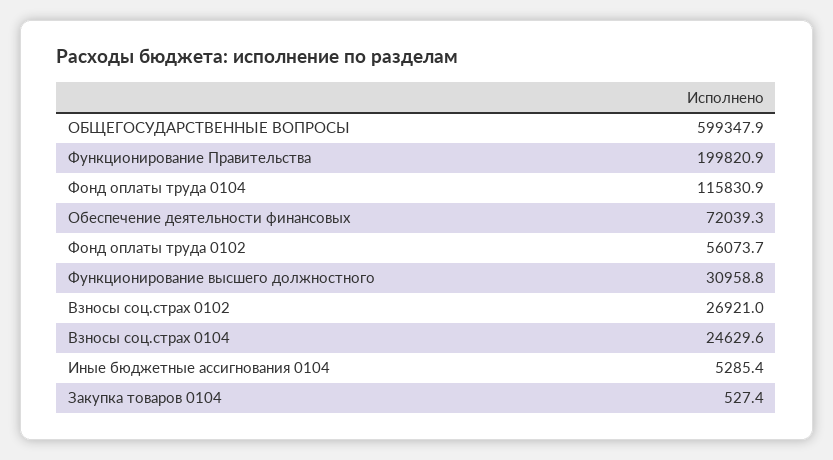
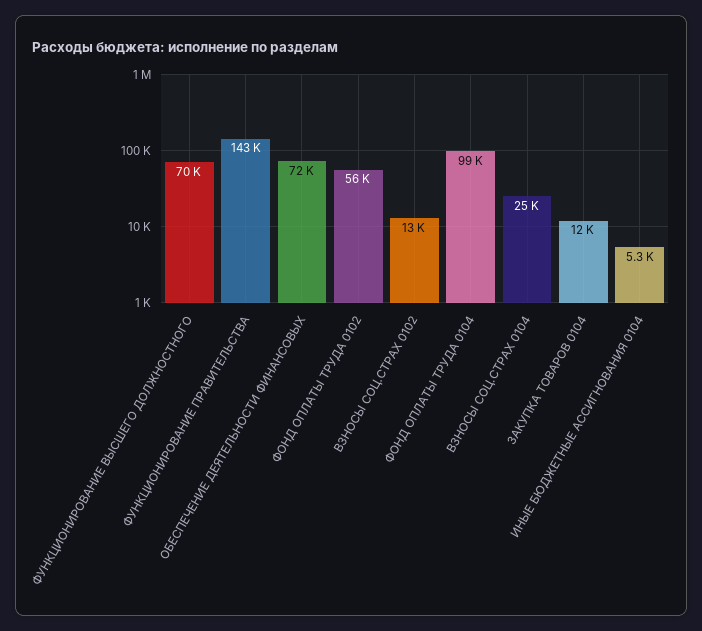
ОБЩЕГОСУДАРСТВЕННЫЕ ВОПРОСЫ: 599347.9 -> none
Функционирование Правительства: 199820.9 -> 143000
Фонд оплаты труда 0104: 115830.9 -> 99000
Функционирование высшего должностного: 30958.8 -> 70000
Взносы соц.страх 0102: 26921 -> 13000
Закупка товаров 0104: 527.4 -> 12000

